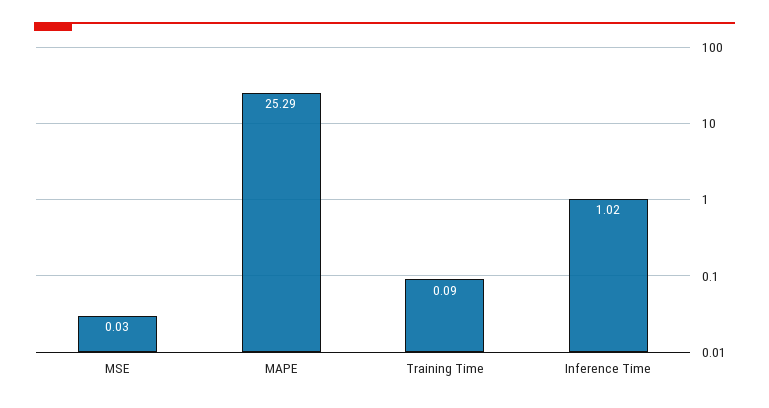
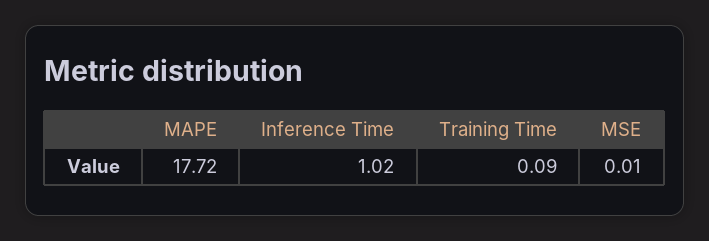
MSE: 0.03 -> 0.01
MAPE: 25.29 -> 17.72

